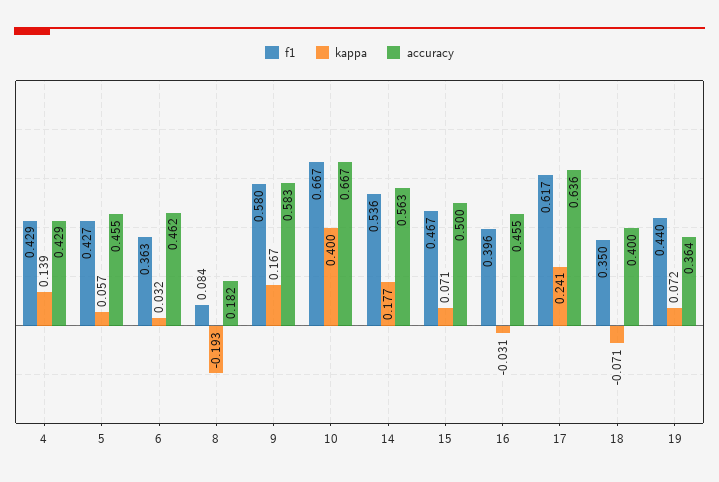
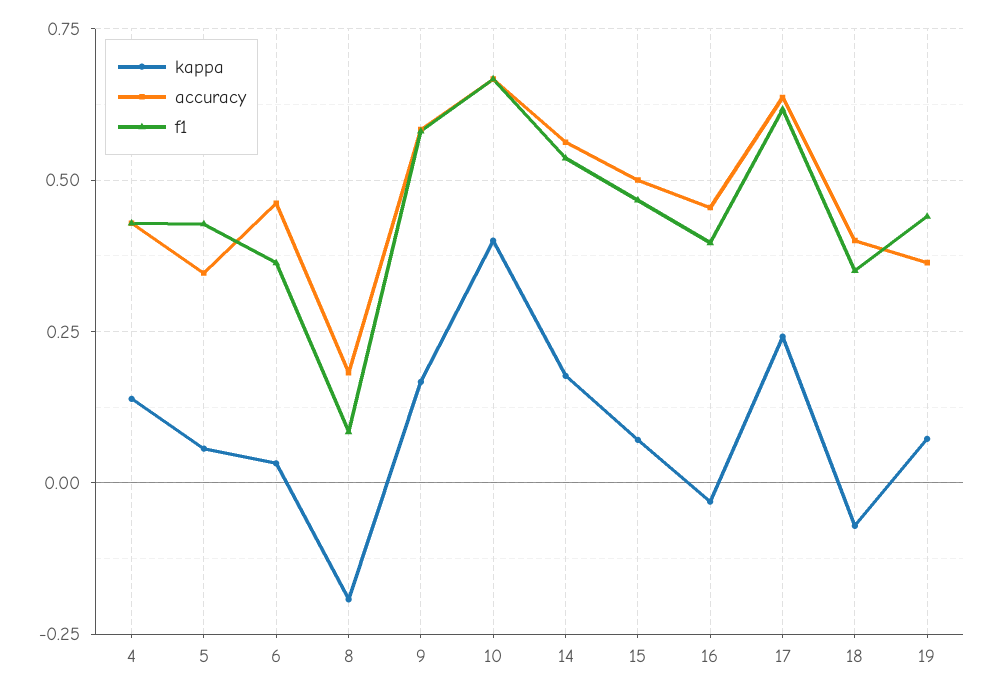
accuracy, 5: 0.455 -> 0.35

